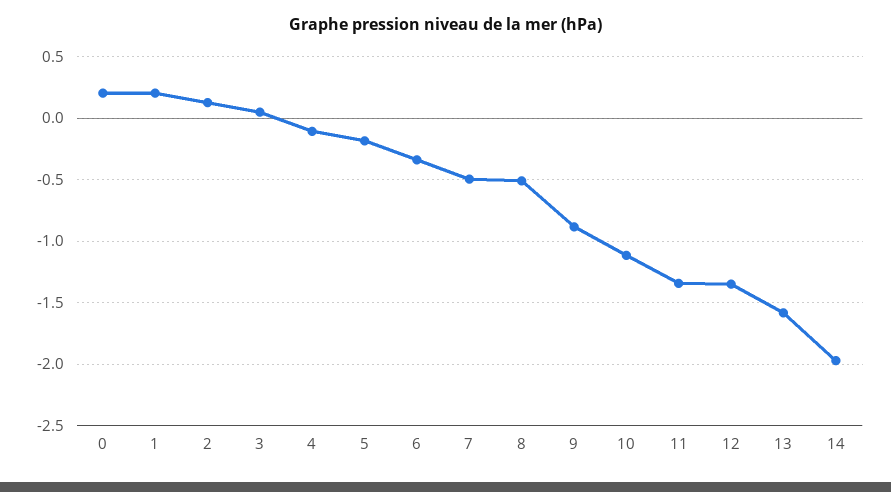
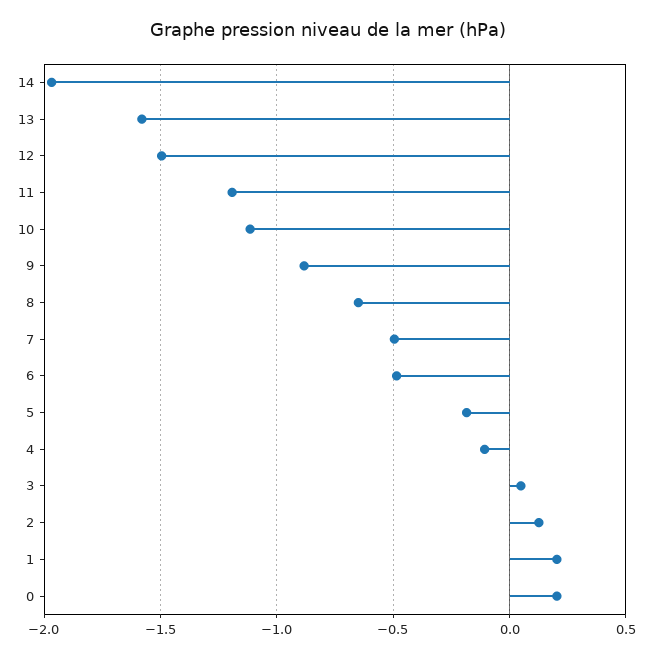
6: -0.35 -> -0.5
8: -0.5 -> -0.65
11: -1.35 -> -1.2
12: -1.35 -> -1.5

